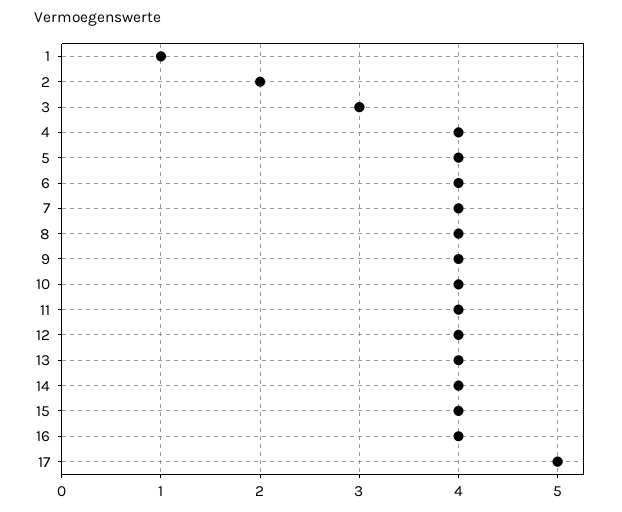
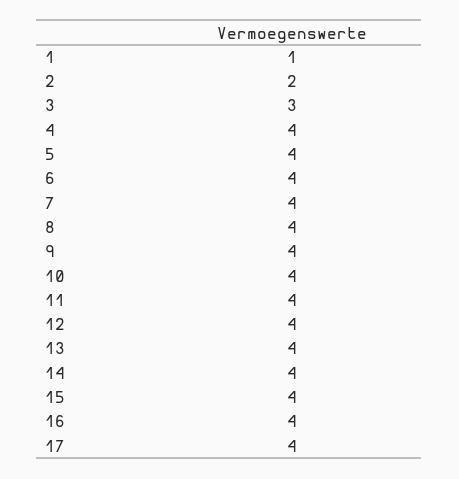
17: 5 -> 4

